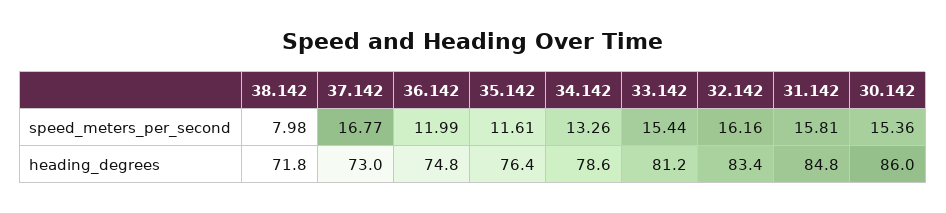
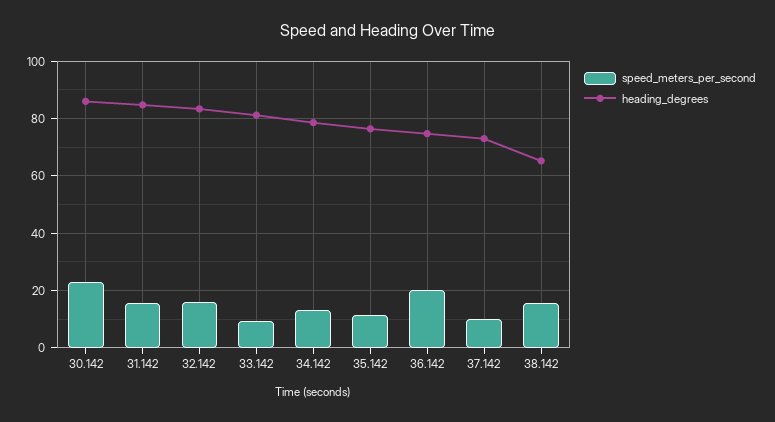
speed_meters_per_second, 38.142: 7.98 -> 15
speed_meters_per_second, 37.142: 16.77 -> 10
speed_meters_per_second, 36.142: 11.99 -> 20
speed_meters_per_second, 33.142: 15.44 -> 10
speed_meters_per_second, 30.142: 15.36 -> 22.5
heading_degrees, 38.142: 71.8 -> 65

